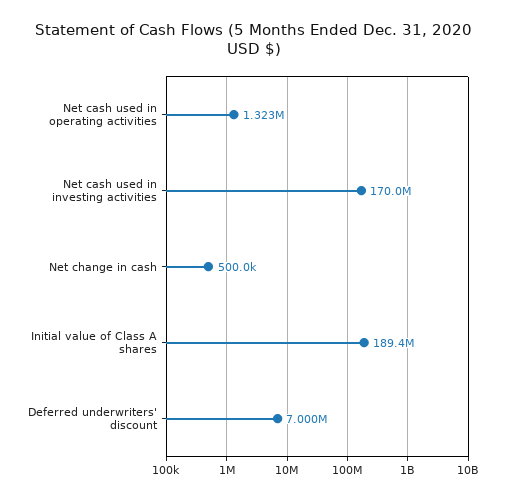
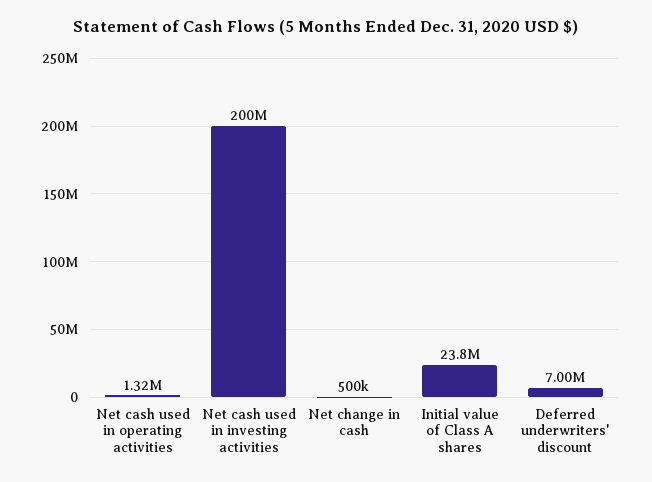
Net cash used in investing activities: 170000000 -> 200000000
Initial value of Class A shares: 189400000 -> 23800000

